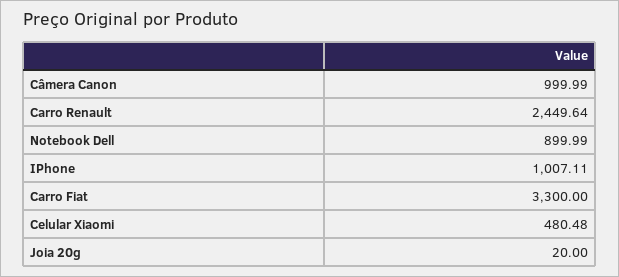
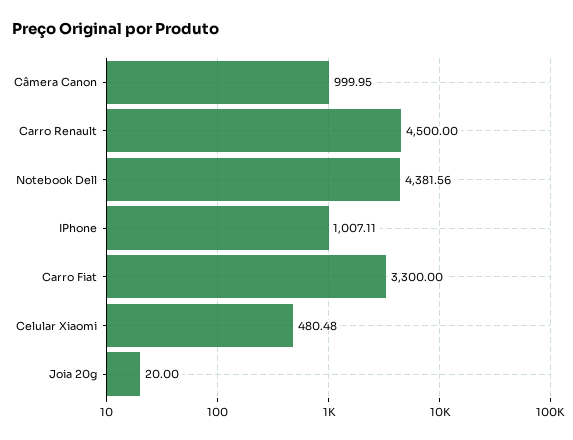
Câmera Canon: 999.99 -> 999.95
Carro Renault: 2449.64 -> 4500
Notebook Dell: 899.99 -> 4381.56

